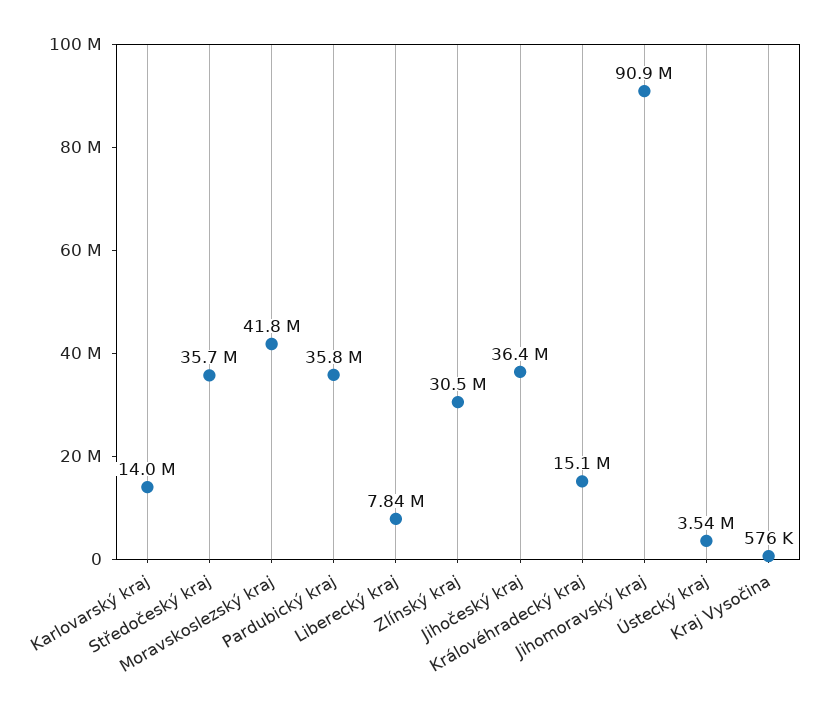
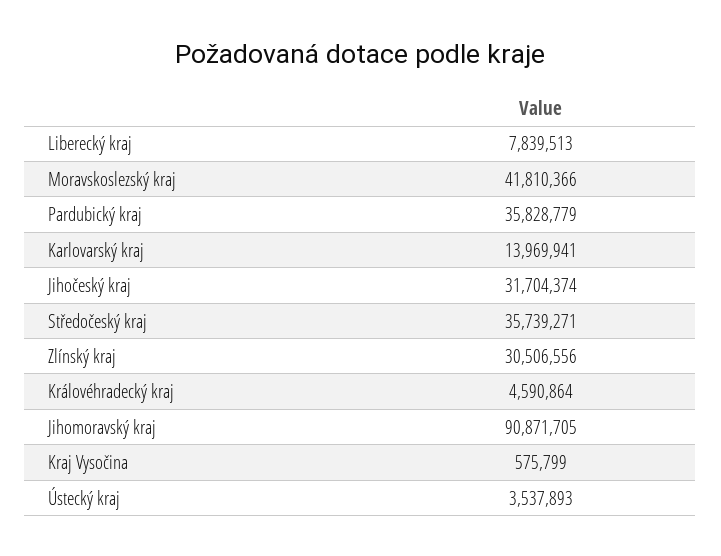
Jihočeský kraj: 36400000 -> 31704374
Královéhradecký kraj: 15100000 -> 4590864

